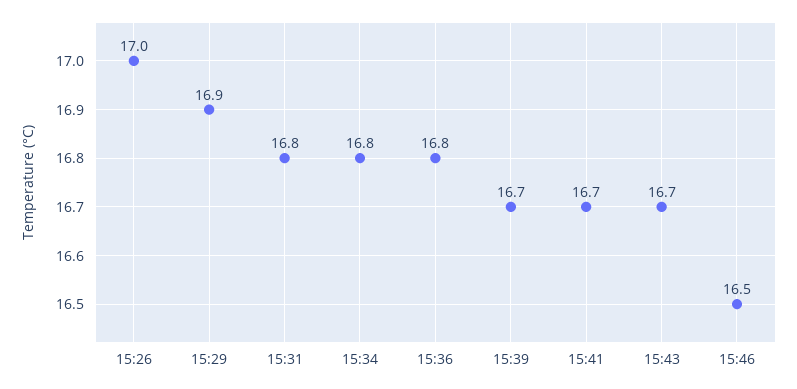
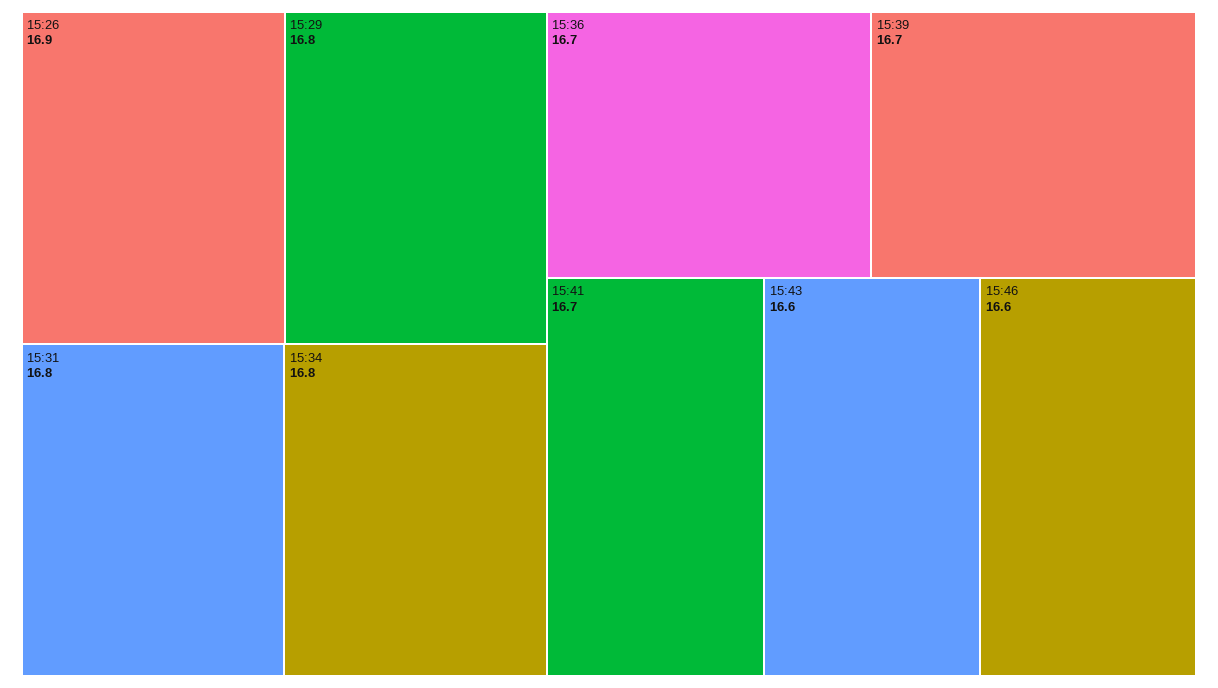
15:26: 17 -> 16.9
15:29: 16.9 -> 16.8
15:36: 16.8 -> 16.7
15:43: 16.7 -> 16.6
15:46: 16.5 -> 16.6

